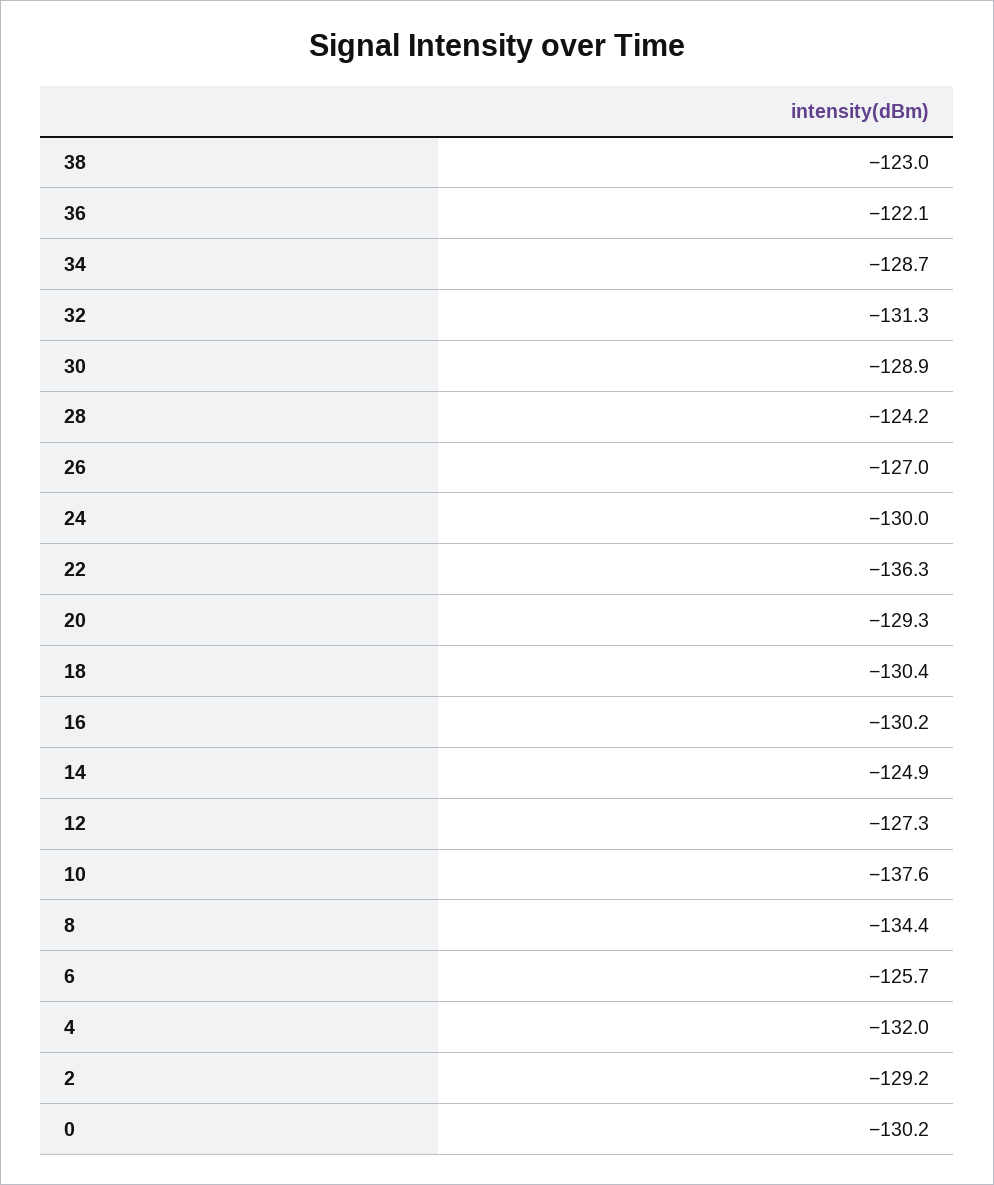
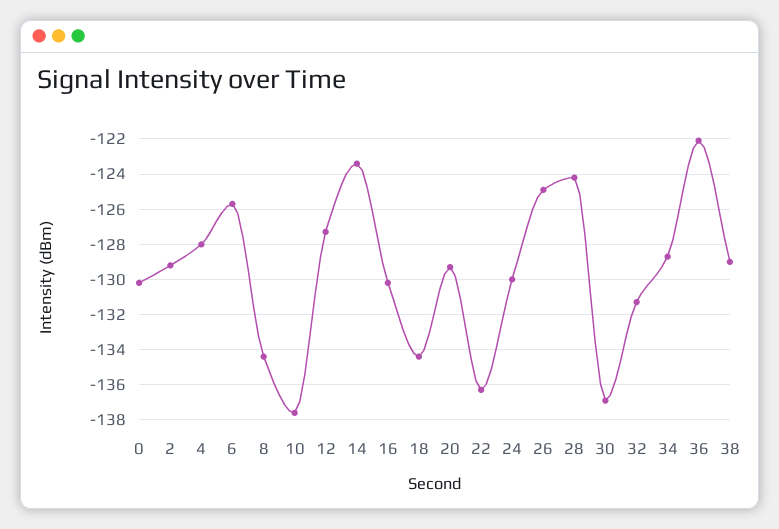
38: -123 -> -129
30: -128.9 -> -137
26: -127 -> -125
18: -130.4 -> -134.5
14: -124.9 -> -123.5
4: -132 -> -128

